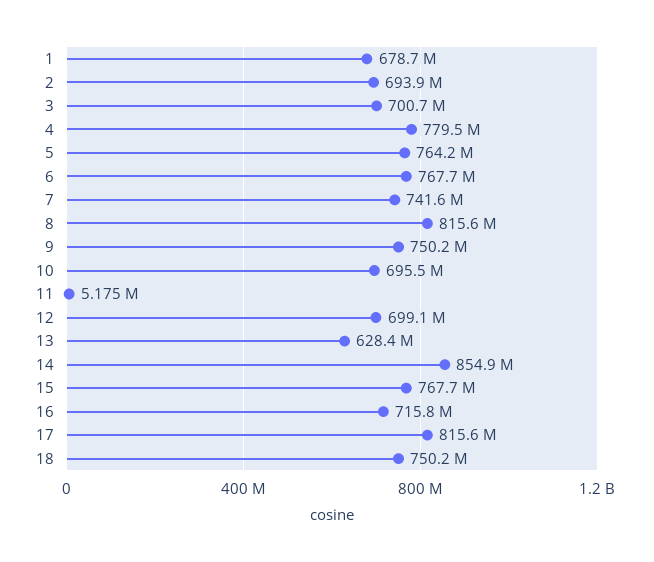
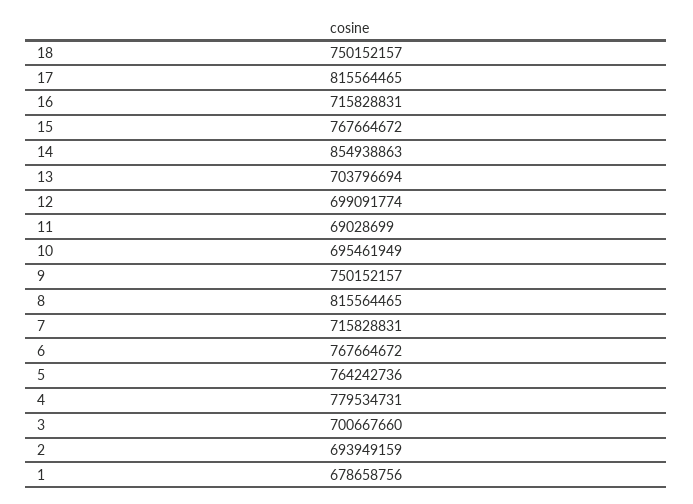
7: 741600000 -> 715828831
11: 5175000 -> 69028699
13: 628400000 -> 703796694

